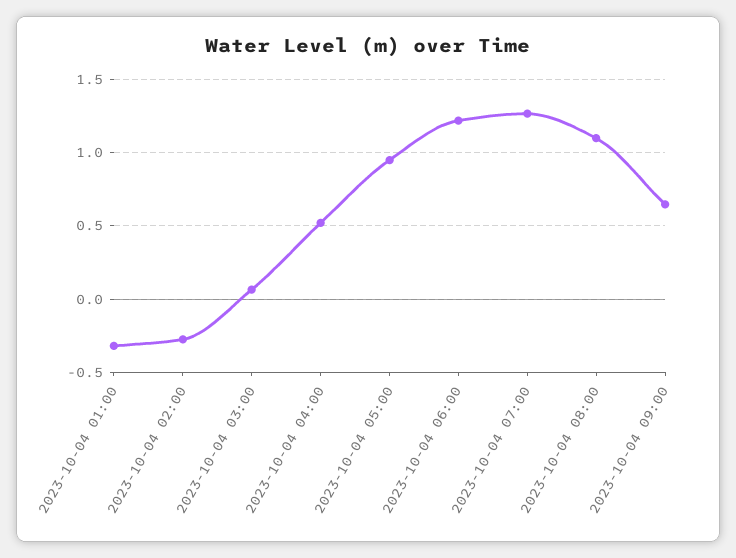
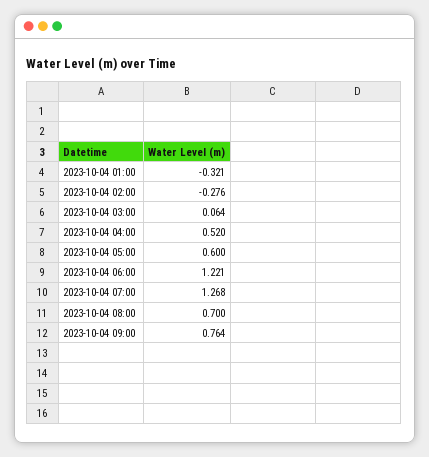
2023-10-04 05:00: 0.95 -> 0.6
2023-10-04 08:00: 1.1 -> 0.7
2023-10-04 09:00: 0.65 -> 0.764

